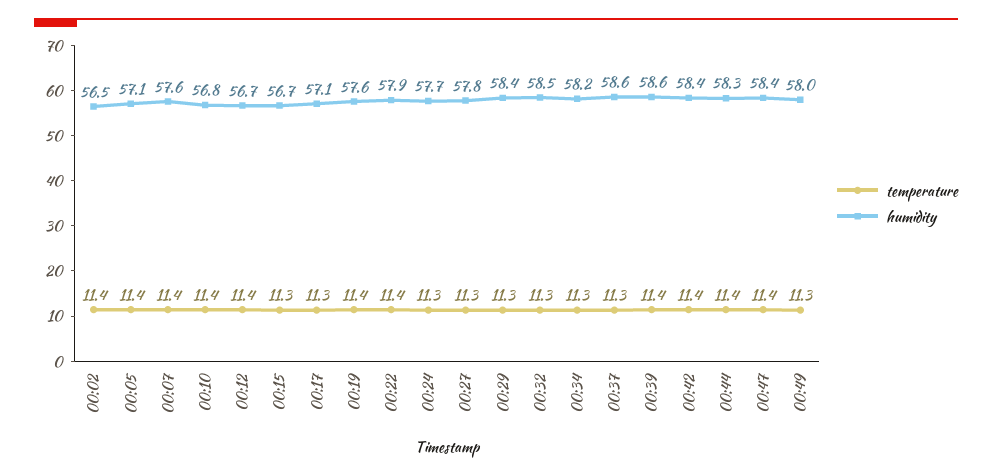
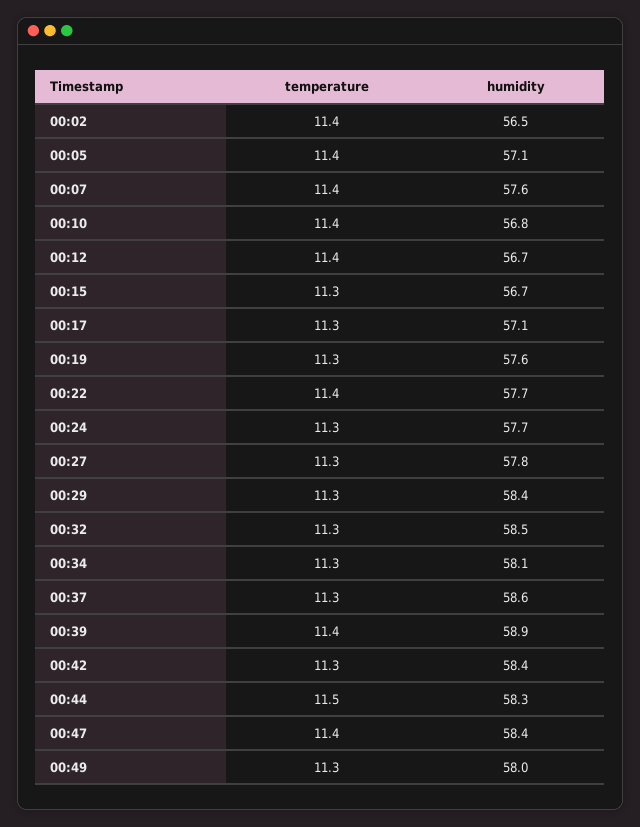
temperature, 00:19: 11.4 -> 11.3
humidity, 00:22: 57.9 -> 57.7
humidity, 00:34: 58.2 -> 58.1
humidity, 00:39: 58.6 -> 58.9
temperature, 00:42: 11.4 -> 11.3
temperature, 00:44: 11.4 -> 11.5

